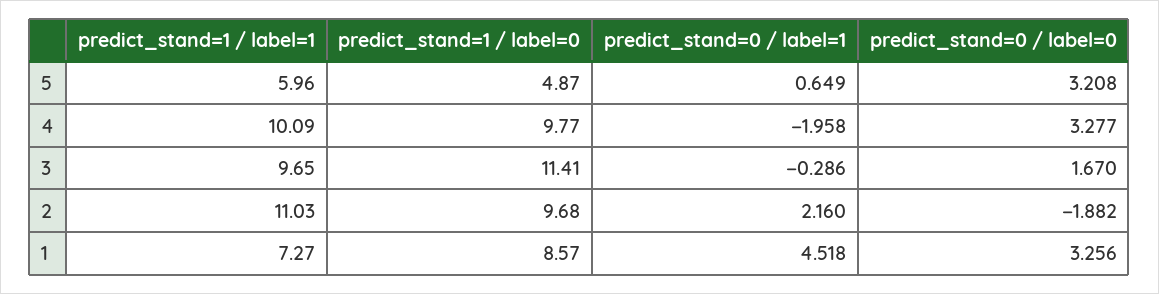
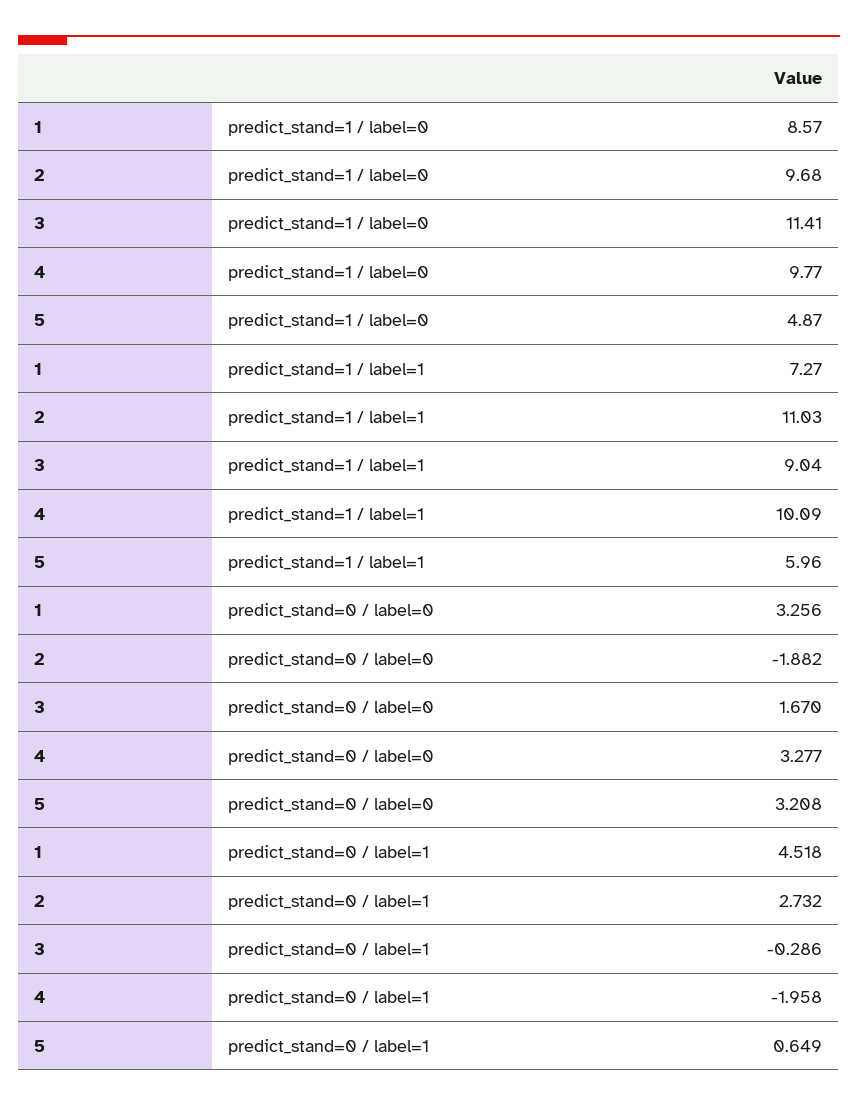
predict_stand=1 / label=1, 3: 9.65 -> 9.04
predict_stand=0 / label=1, 2: 2.16 -> 2.732

